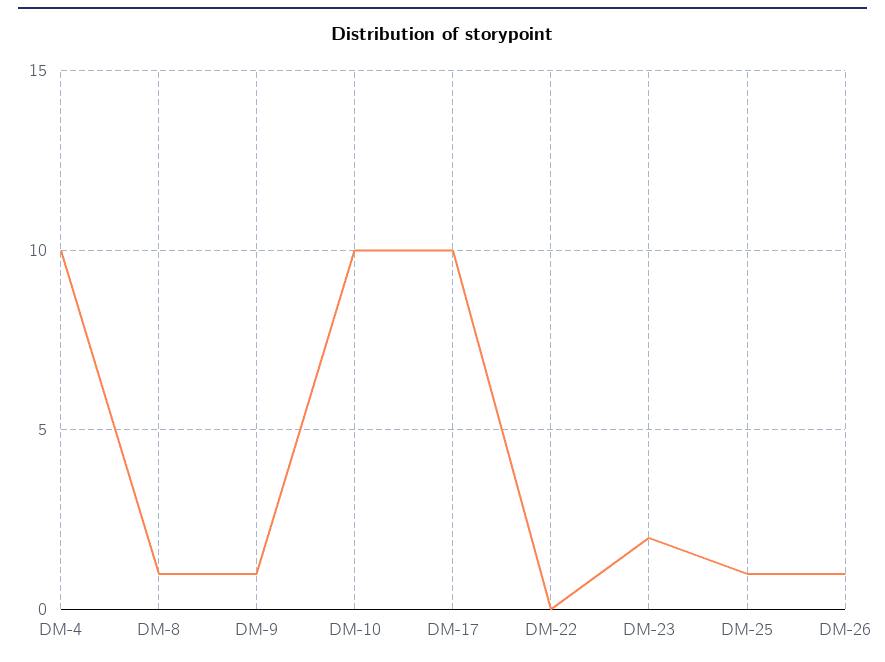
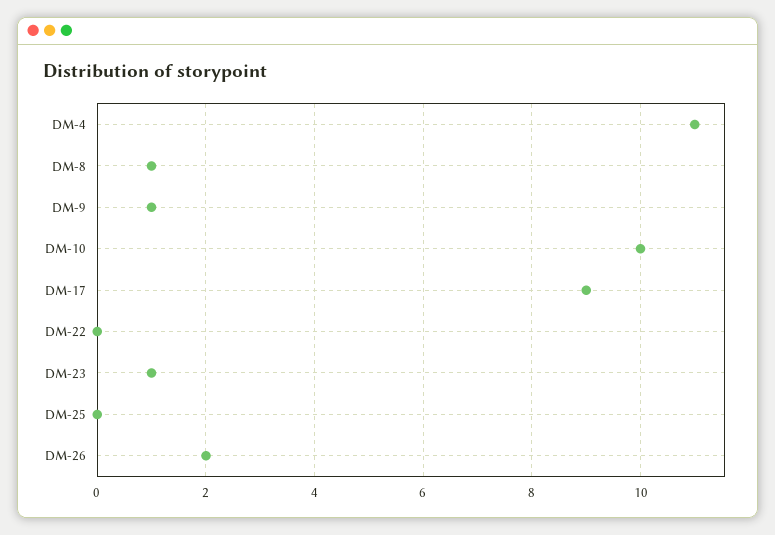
DM-4: 10 -> 11
DM-17: 10 -> 9
DM-23: 2 -> 1
DM-25: 1 -> 0
DM-26: 1 -> 2

